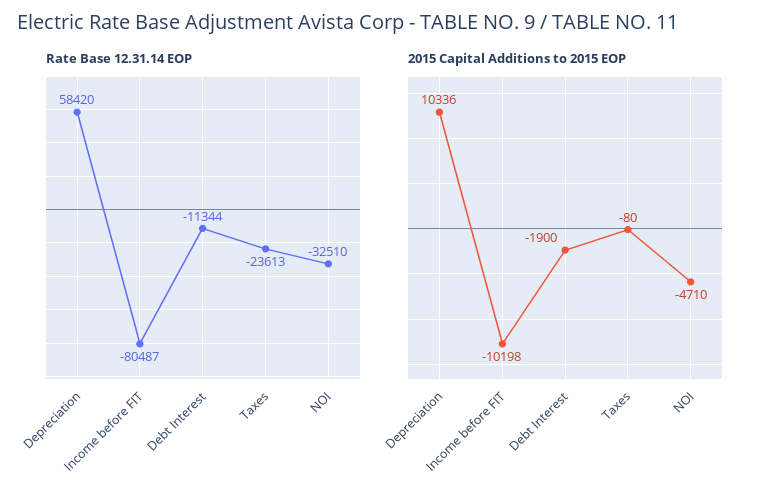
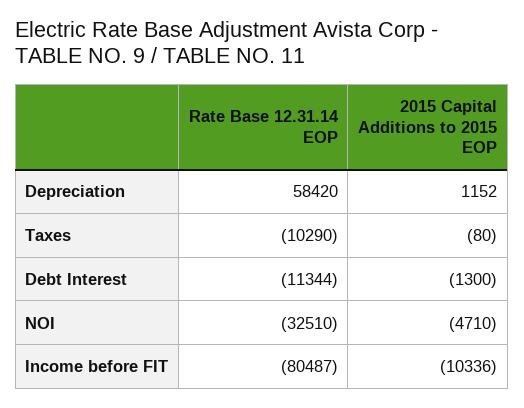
Rate Base 12.31.14 EOP, Taxes: -23613 -> -10290
2015 Capital Additions to 2015 EOP, Depreciation: 10336 -> 1152
2015 Capital Additions to 2015 EOP, Income before FIT: -10198 -> -10336
2015 Capital Additions to 2015 EOP, Debt Interest: -1900 -> -1300

